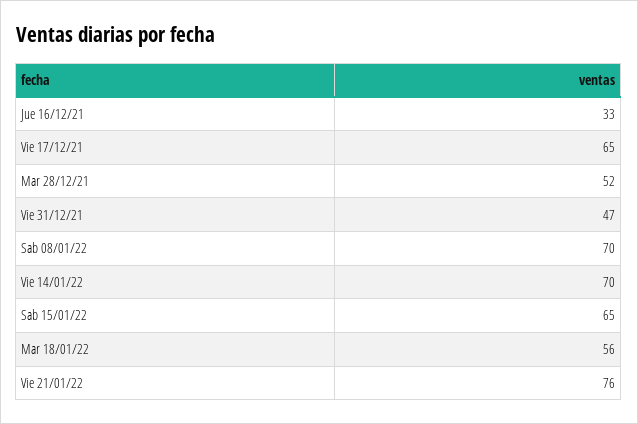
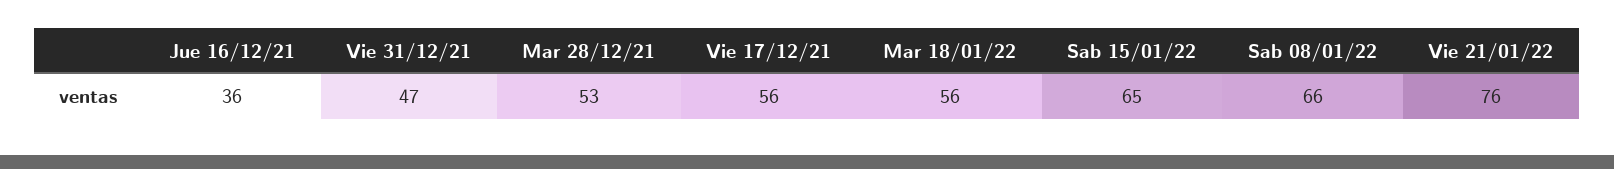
Jue 16/12/21: 33 -> 36
Vie 17/12/21: 65 -> 56
Mar 28/12/21: 52 -> 53
Sab 08/01/22: 70 -> 66
Vie 14/01/22: 70 -> none

